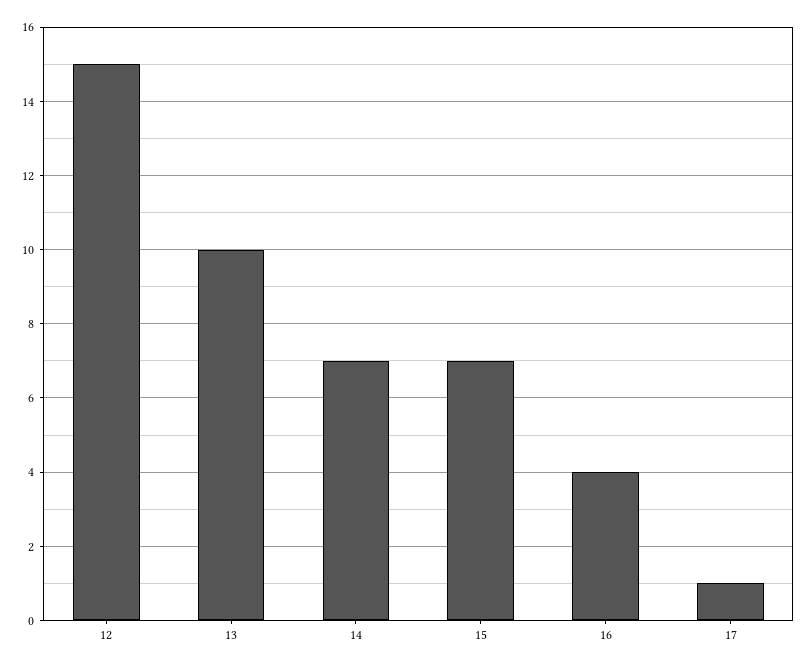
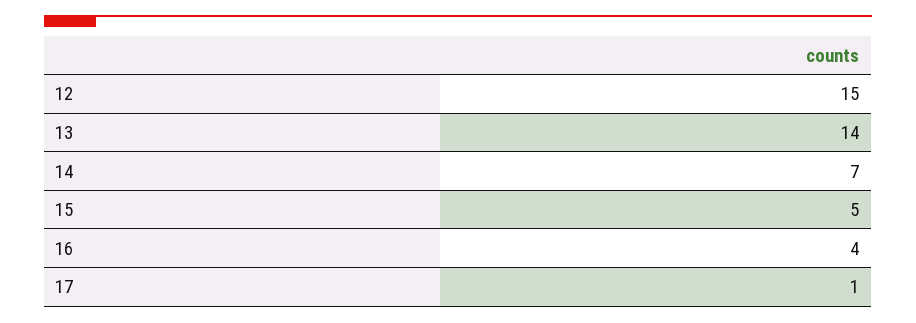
13: 10 -> 14
15: 7 -> 5

